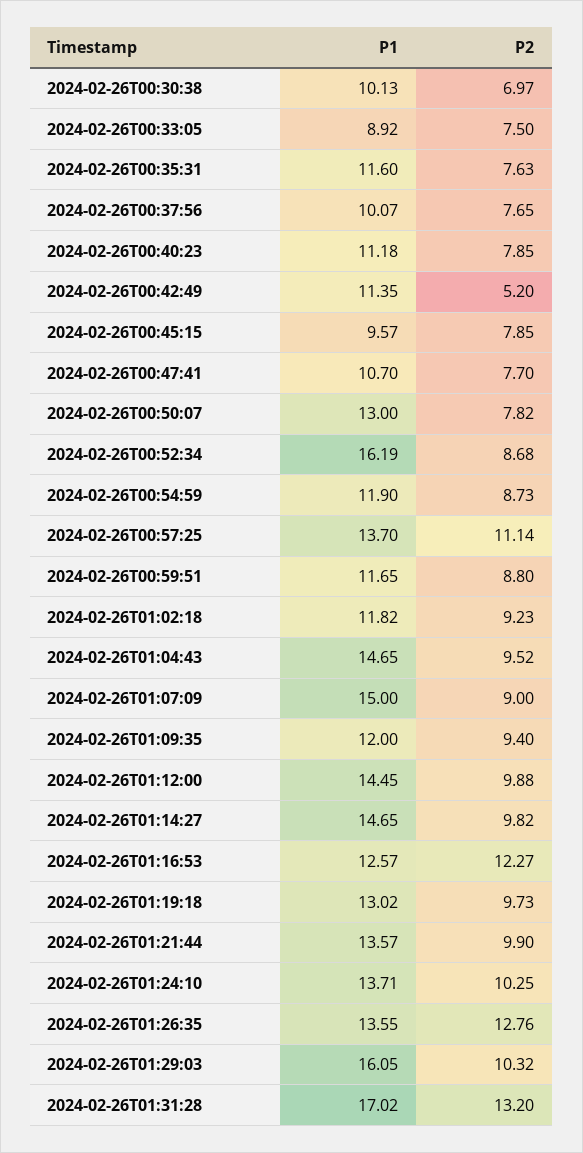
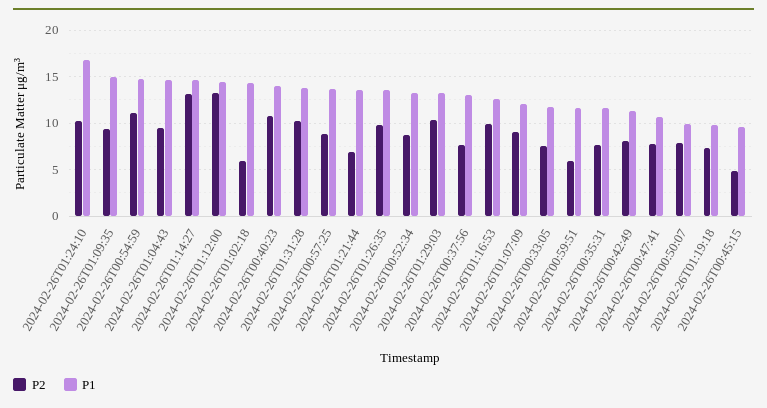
P1, 2024-02-26T00:30:38: 10.13 -> none
P2, 2024-02-26T00:30:38: 6.97 -> none
P1, 2024-02-26T00:33:05: 8.92 -> 12
P1, 2024-02-26T00:37:56: 10.07 -> 13
P1, 2024-02-26T00:40:23: 11.18 -> 14
P2, 2024-02-26T00:40:23: 7.85 -> 11
P2, 2024-02-26T00:42:49: 5.2 -> 8
P2, 2024-02-26T00:45:15: 7.85 -> 5
P1, 2024-02-26T00:50:07: 13 -> 10
P1, 2024-02-26T00:52:34: 16.19 -> 13
P1, 2024-02-26T00:54:59: 11.9 -> 15
P2, 2024-02-26T00:54:59: 8.73 -> 11
P2, 2024-02-26T00:57:25: 11.14 -> 9
P2, 2024-02-26T00:59:51: 8.8 -> 6
P1, 2024-02-26T01:02:18: 11.82 -> 14
P2, 2024-02-26T01:02:18: 9.23 -> 6
P1, 2024-02-26T01:07:09: 15 -> 12
P1, 2024-02-26T01:09:35: 12 -> 15
P2, 2024-02-26T01:12:00: 9.88 -> 13
P2, 2024-02-26T01:14:27: 9.82 -> 13
P2, 2024-02-26T01:16:53: 12.27 -> 10
P1, 2024-02-26T01:19:18: 13.02 -> 10
P2, 2024-02-26T01:19:18: 9.73 -> 7
P2, 2024-02-26T01:21:44: 9.9 -> 7
P1, 2024-02-26T01:24:10: 13.71 -> 17
P2, 2024-02-26T01:26:35: 12.76 -> 10
P1, 2024-02-26T01:29:03: 16.05 -> 13
P1, 2024-02-26T01:31:28: 17.02 -> 14
P2, 2024-02-26T01:31:28: 13.2 -> 10

